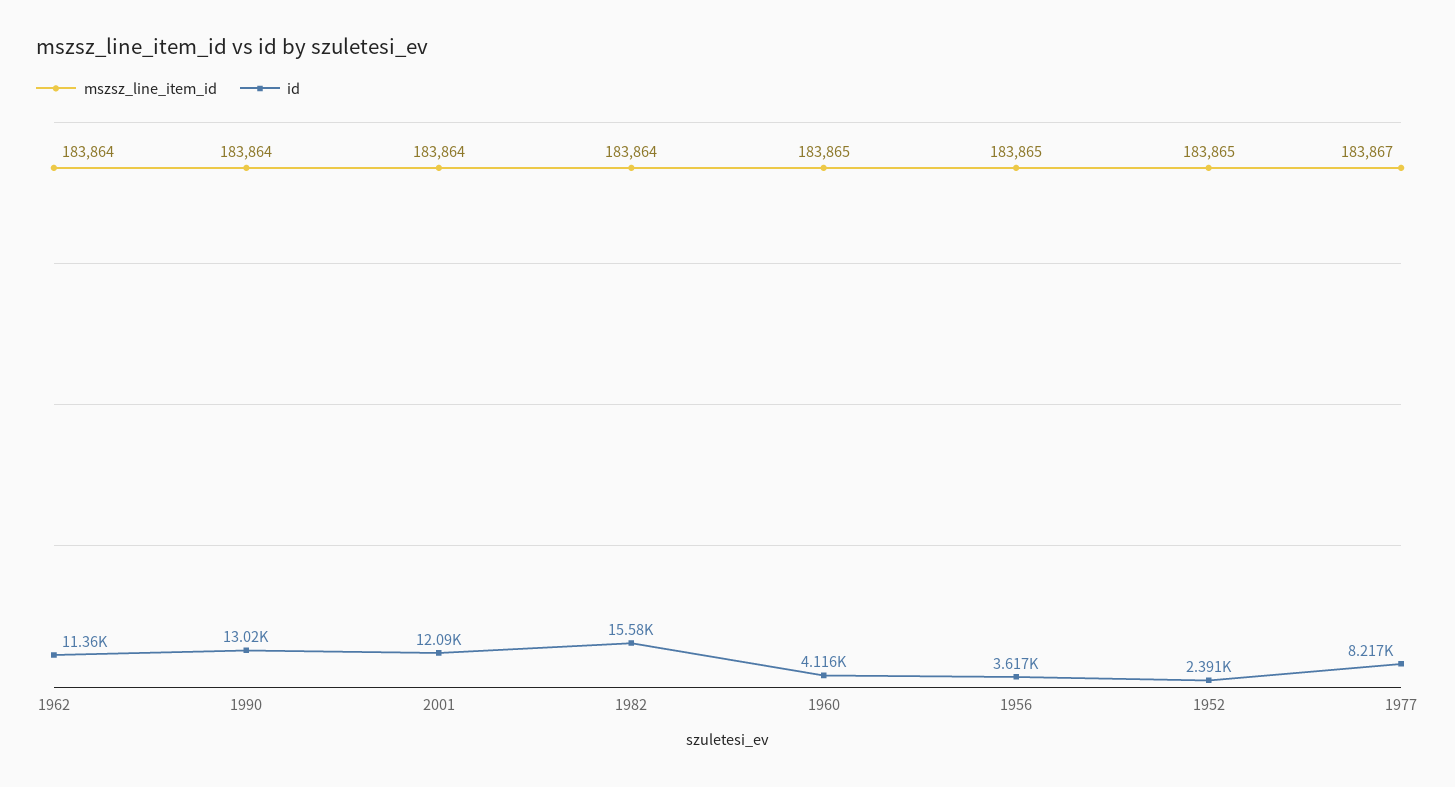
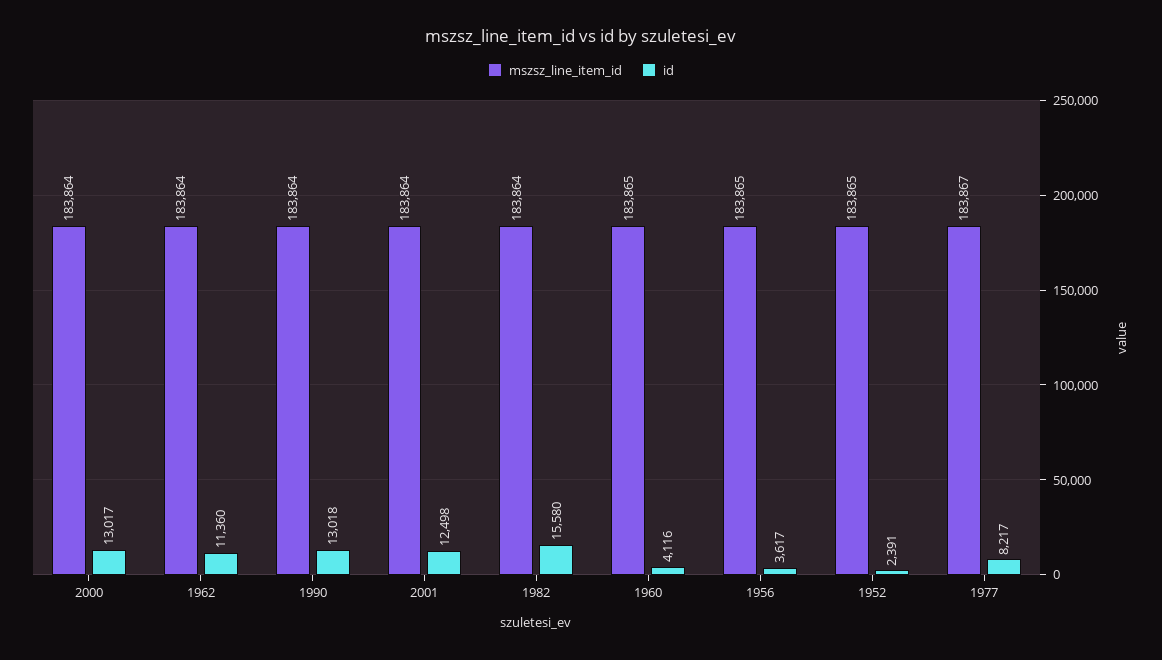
id, 2001: 12090 -> 12498
mszsz_line_item_id, 2000: none -> 183864
id, 2000: none -> 13017

